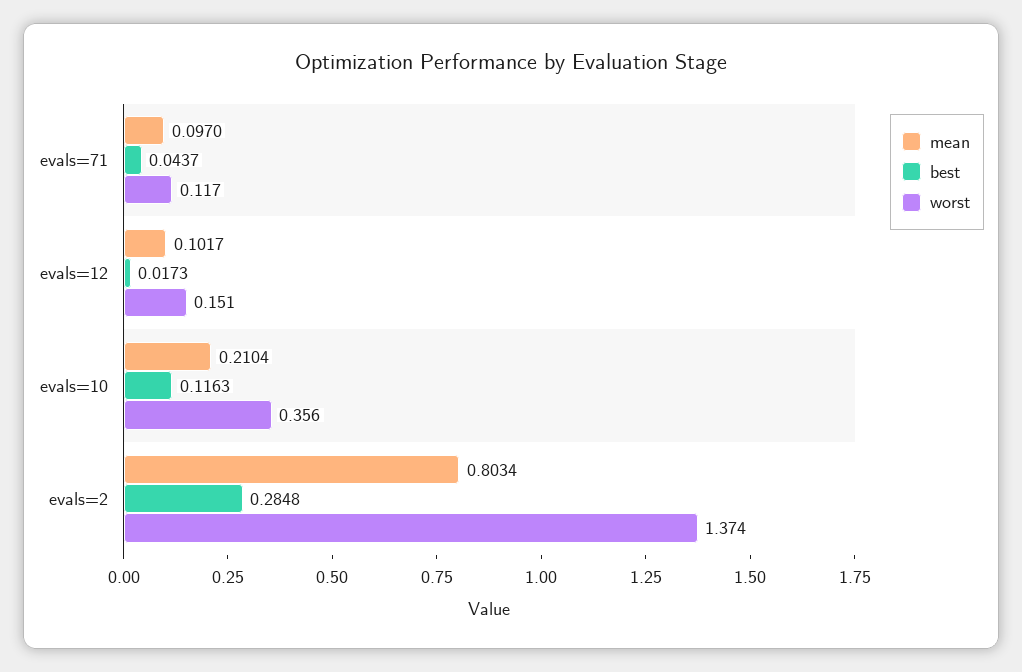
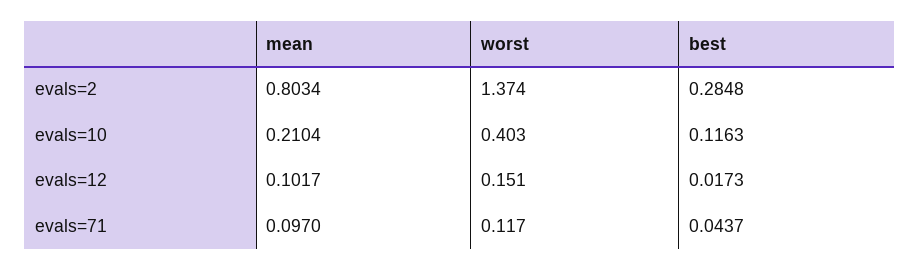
worst, evals=10: 0.356 -> 0.403

